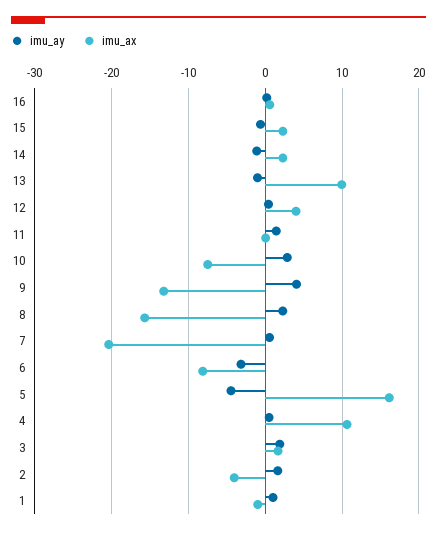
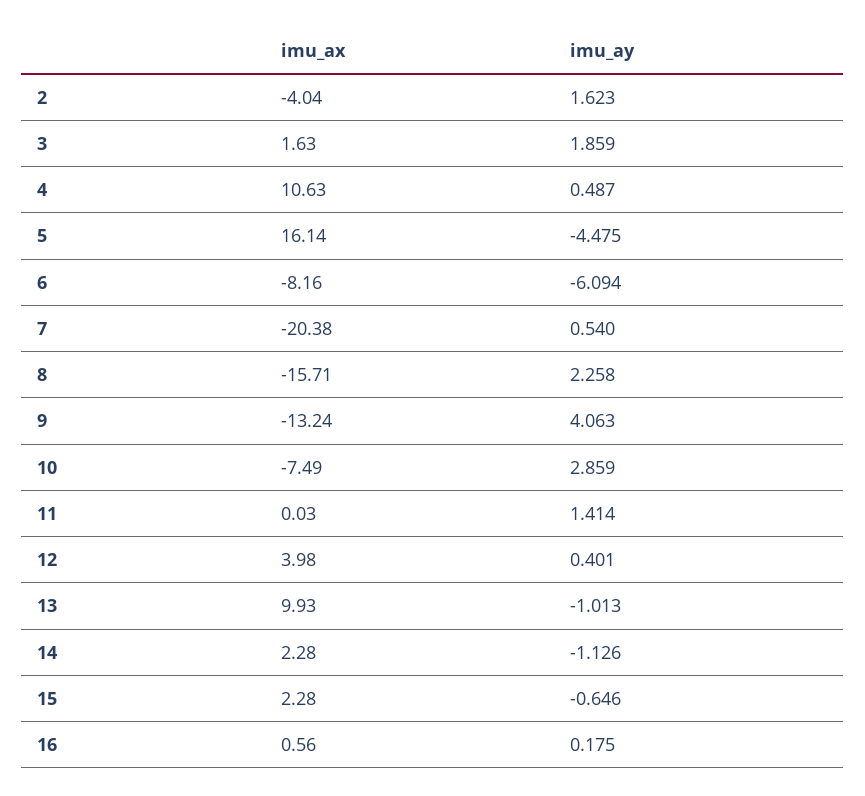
imu_ay, 6: -3 -> -6.094
imu_ay, 1: 1 -> none
imu_ax, 1: -1 -> none

